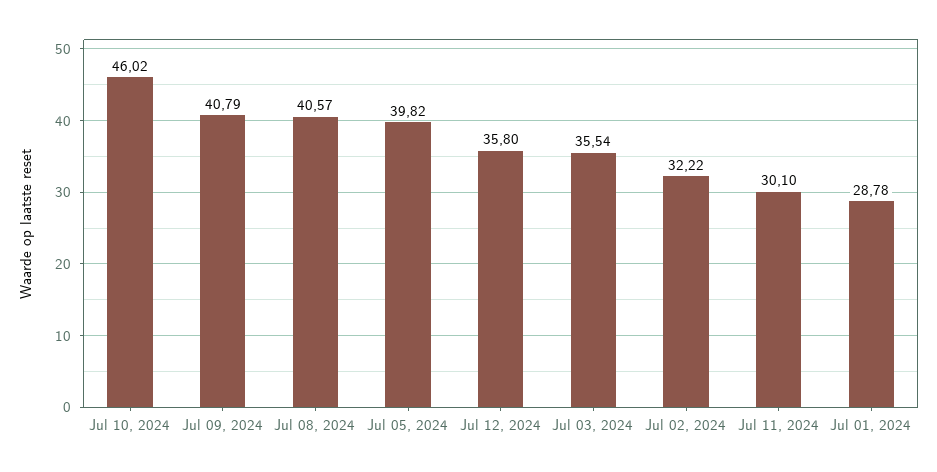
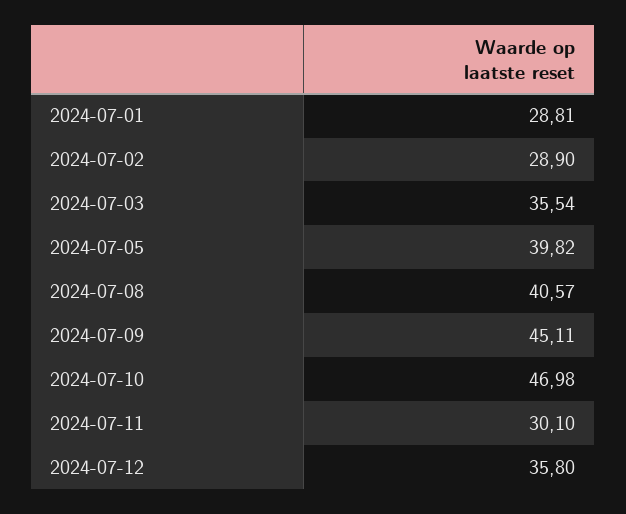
Jul 10, 2024: 46.02 -> 46.98
Jul 09, 2024: 40.79 -> 45.11
Jul 02, 2024: 32.22 -> 28.9
Jul 01, 2024: 28.78 -> 28.81

